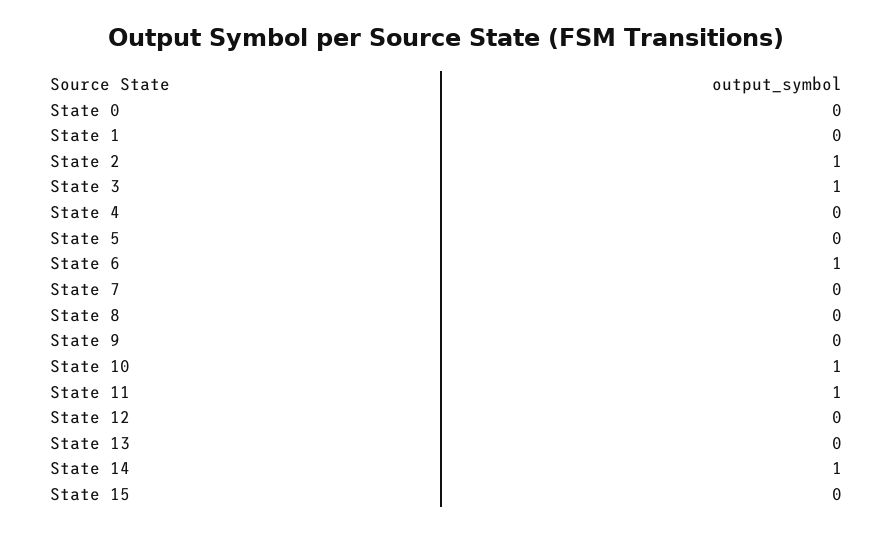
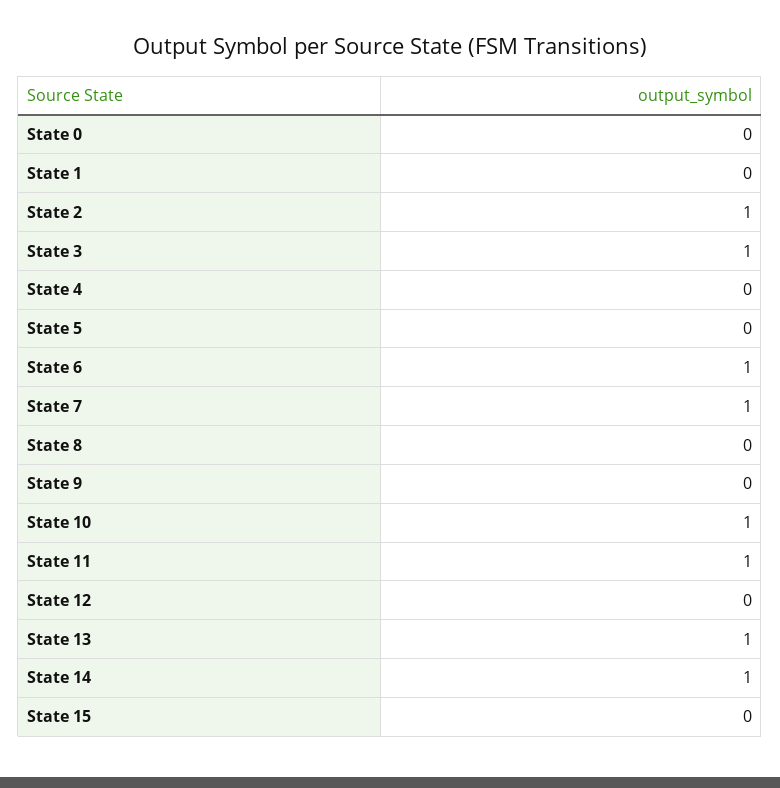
State 7: 0 -> 1
State 13: 0 -> 1

